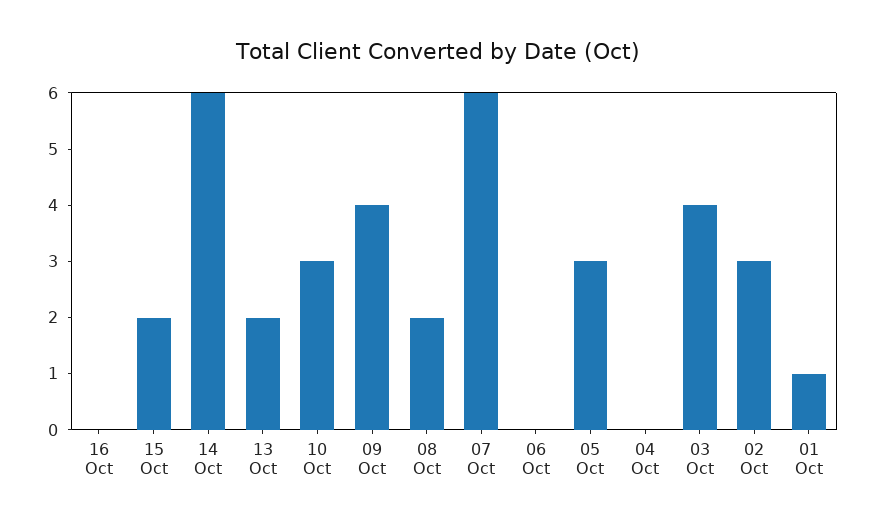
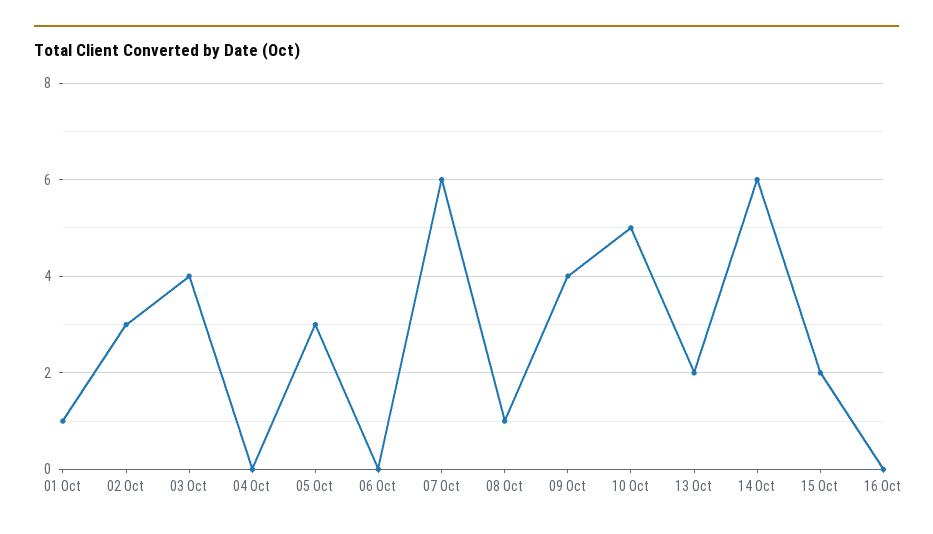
10 Oct: 3 -> 5
08 Oct: 2 -> 1

